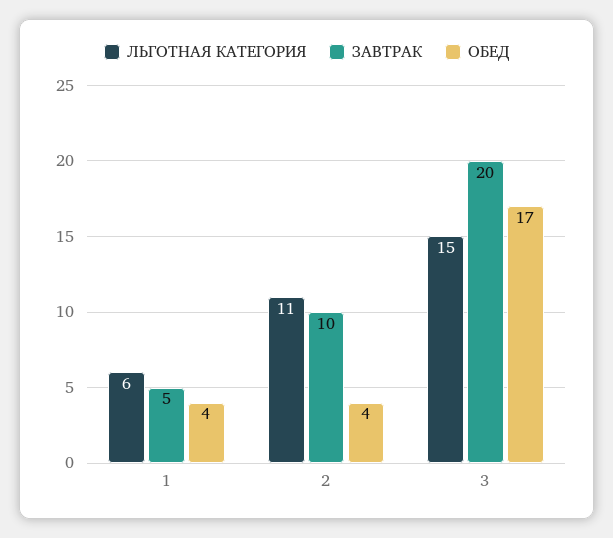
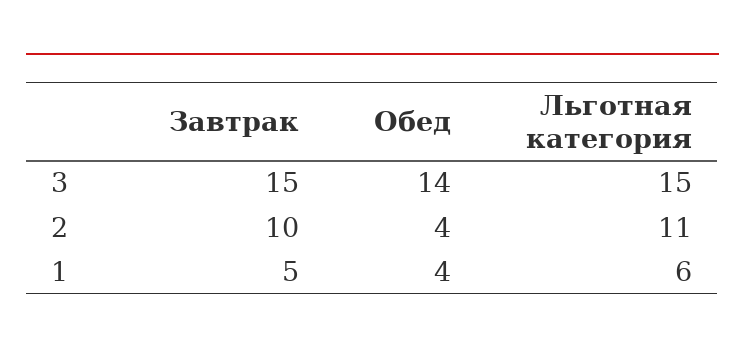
ЗАВТРАК, 3: 20 -> 15
ОБЕД, 3: 17 -> 14

